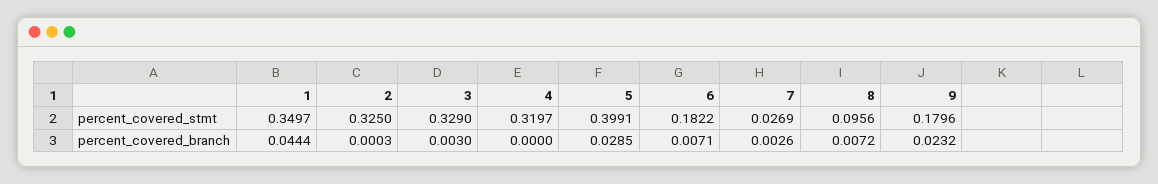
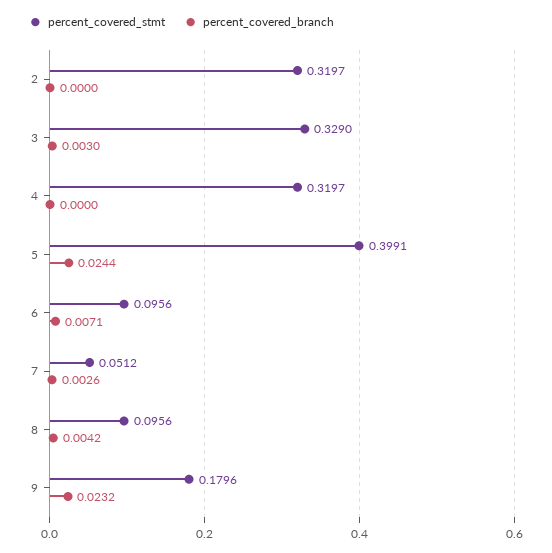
percent_covered_stmt, 1: 0.3497 -> none
percent_covered_stmt, 2: 0.325 -> 0.3197
percent_covered_stmt, 6: 0.1822 -> 0.0956
percent_covered_stmt, 7: 0.0269 -> 0.0512
percent_covered_branch, 1: 0.0444 -> none
percent_covered_branch, 2: 0.0003 -> 0
percent_covered_branch, 5: 0.0285 -> 0.0244
percent_covered_branch, 8: 0.0072 -> 0.0042

